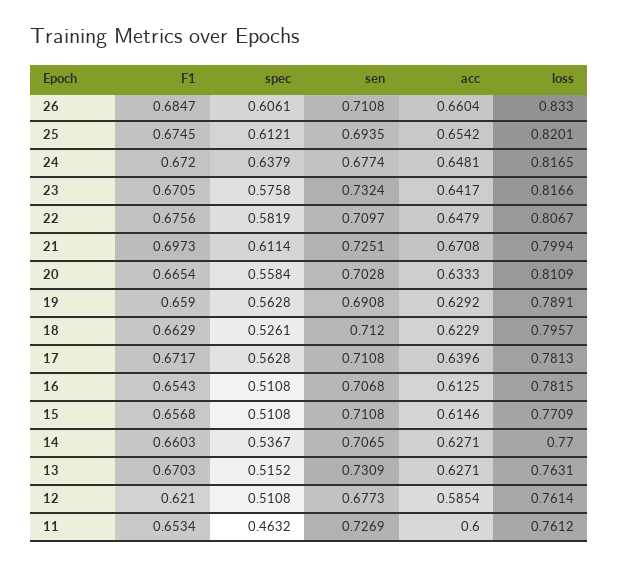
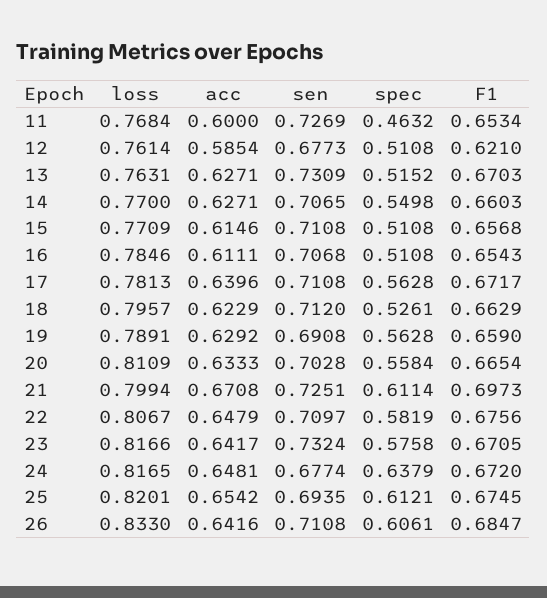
acc, 26: 0.6604 -> 0.6416
acc, 16: 0.6125 -> 0.6111
loss, 16: 0.7815 -> 0.7846
spec, 14: 0.5367 -> 0.5498
loss, 11: 0.7612 -> 0.7684

